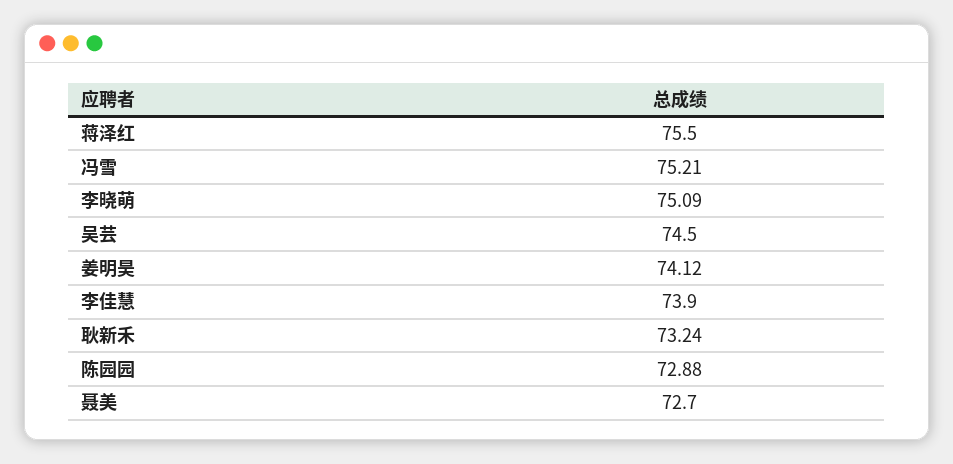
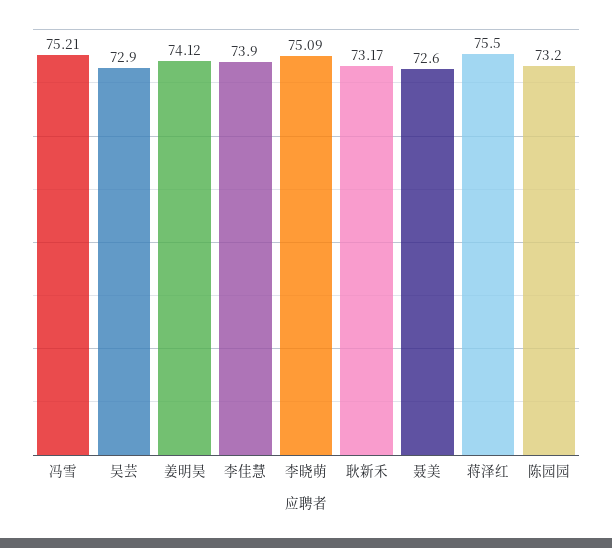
吴芸: 74.5 -> 72.9
耿新禾: 73.24 -> 73.17
陈园园: 72.88 -> 73.2
聂美: 72.7 -> 72.6

